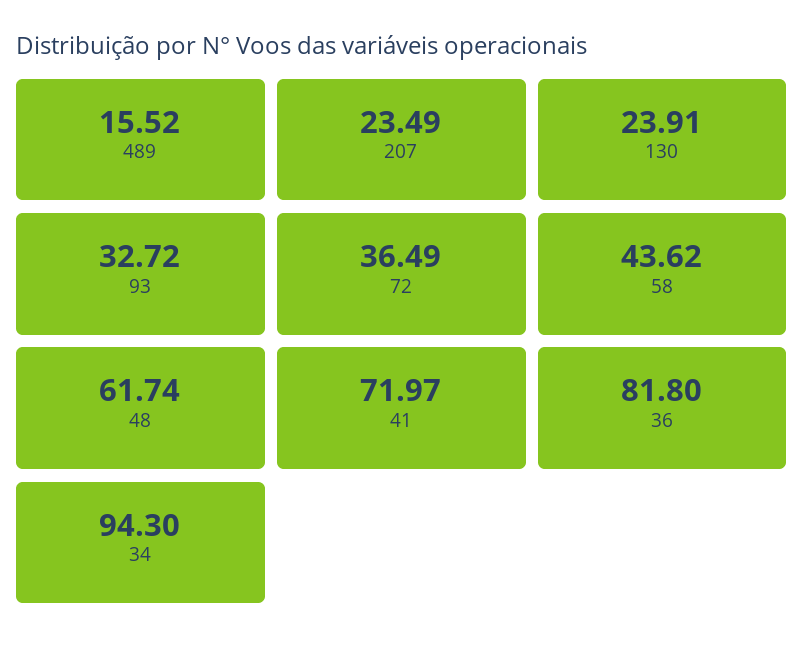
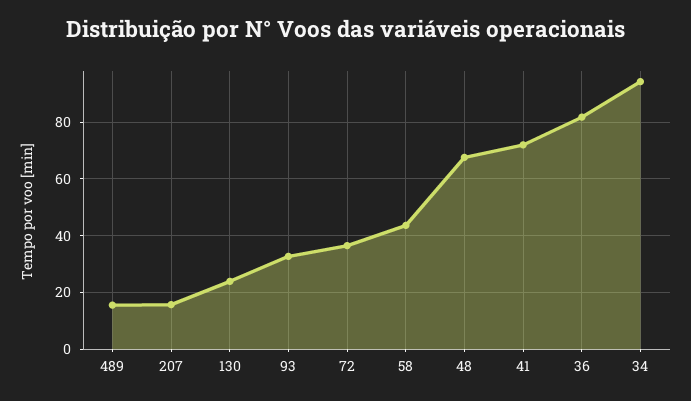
207: 23.49 -> 15
48: 61.74 -> 67.5

